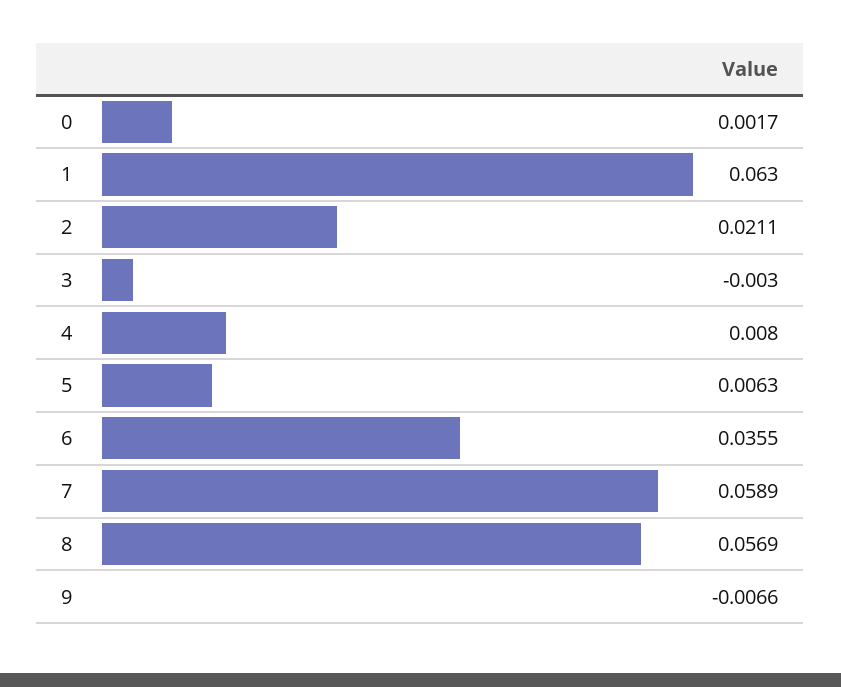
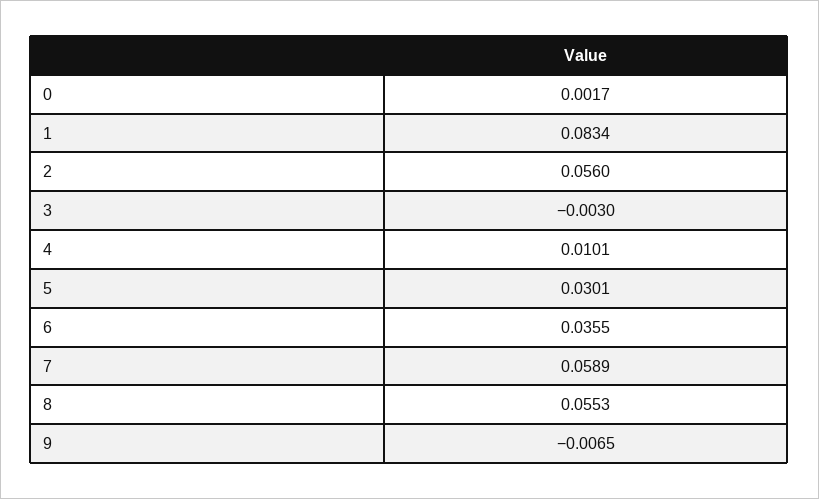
1: 0.063 -> 0.0834
2: 0.0211 -> 0.056
4: 0.008 -> 0.0101
5: 0.0063 -> 0.0301
8: 0.0569 -> 0.0553
9: -0.0066 -> -0.0065

